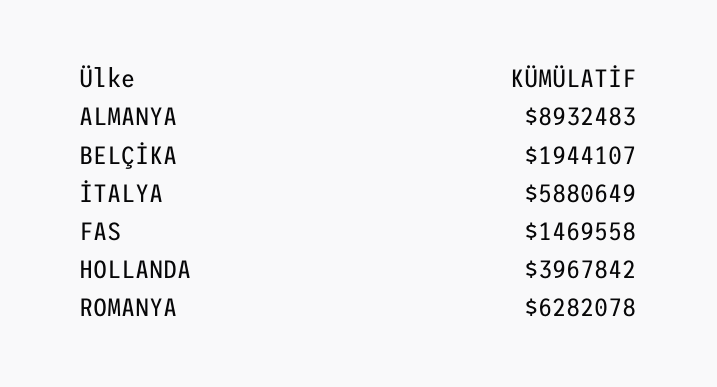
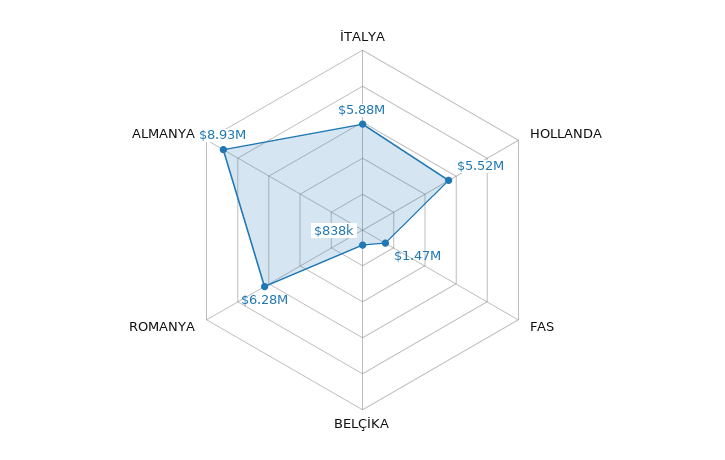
BELÇİKA: 1944107 -> 838000
HOLLANDA: 3967842 -> 5520000

